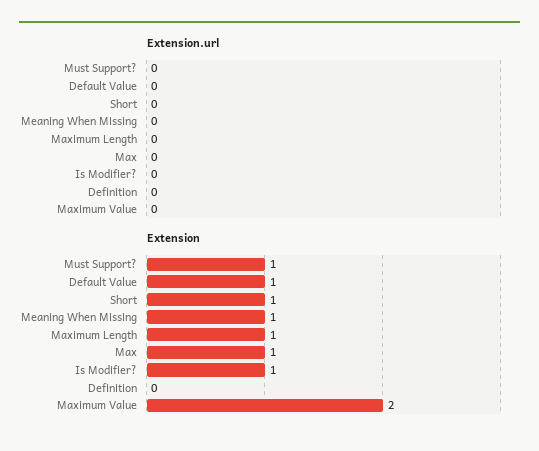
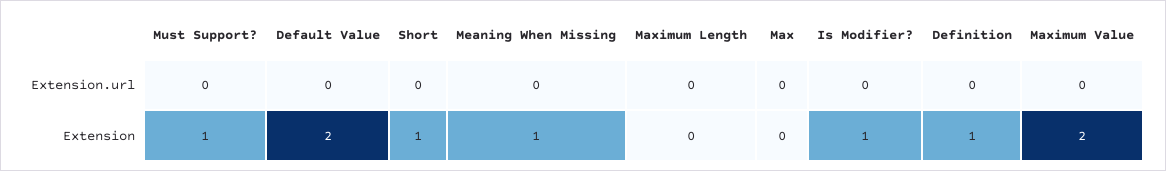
Extension, Default Value: 1 -> 2
Extension, Maximum Length: 1 -> 0
Extension, Max: 1 -> 0
Extension, Definition: 0 -> 1

